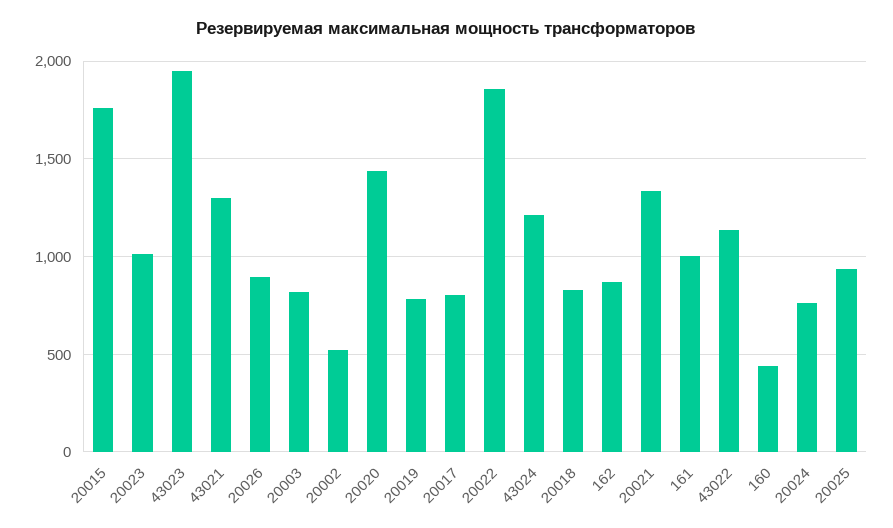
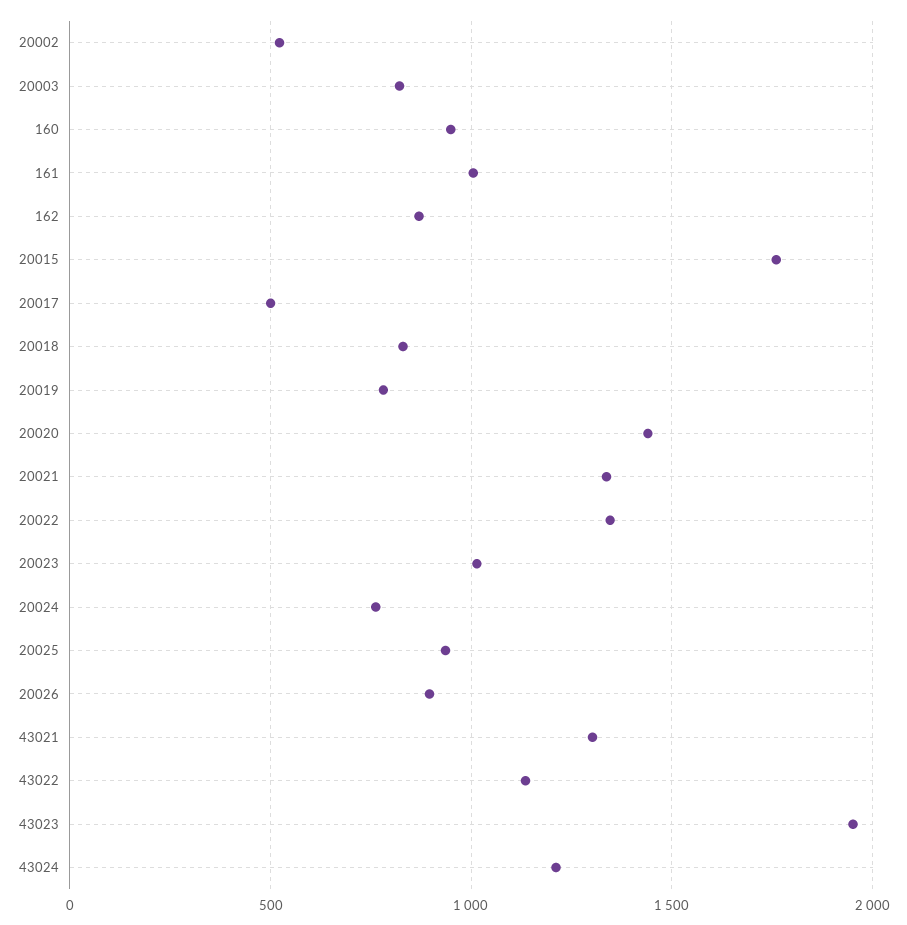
20017: 800 -> 500
20022: 1850 -> 1350
160: 450 -> 950

